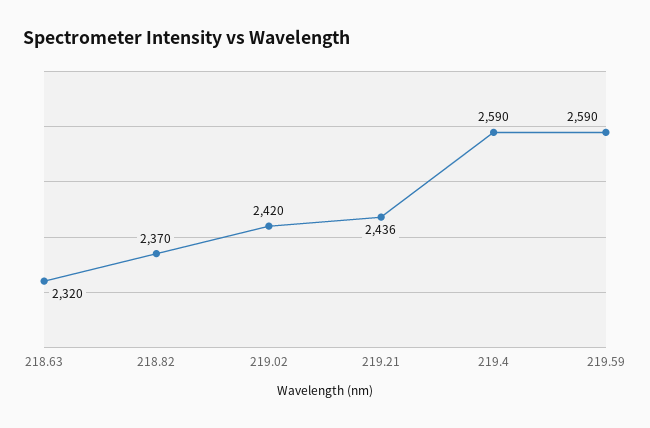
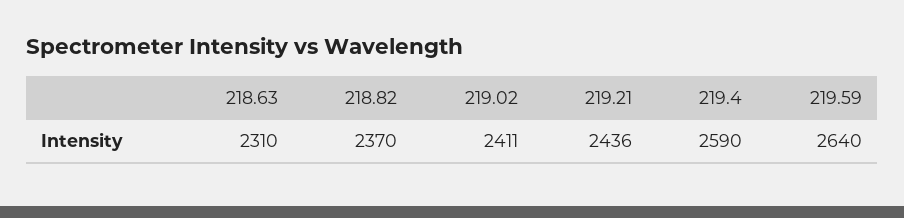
218.63: 2320 -> 2310
219.02: 2420 -> 2411
219.59: 2590 -> 2640

